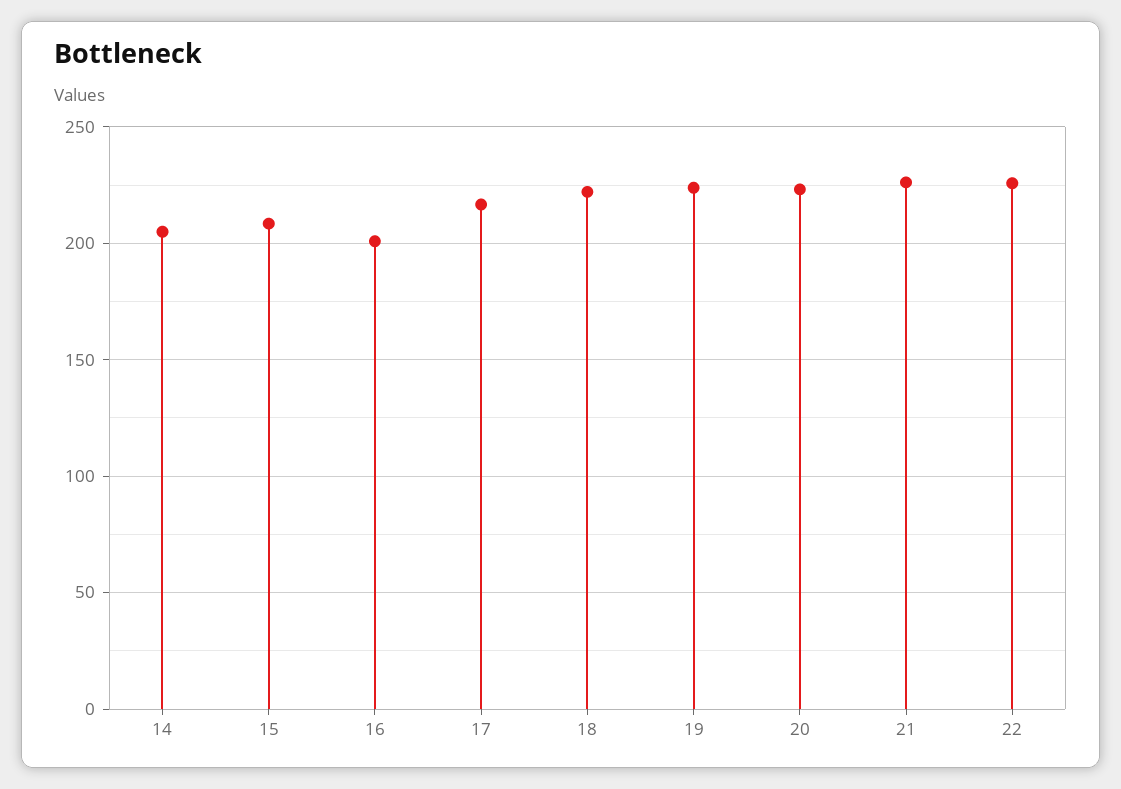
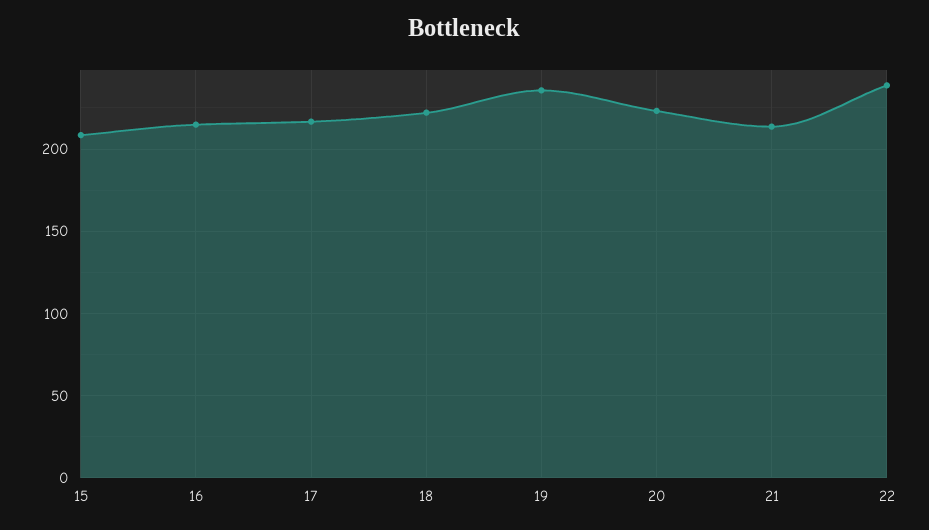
14: 205 -> none
16: 200 -> 215
19: 225 -> 235
21: 225 -> 215
22: 225 -> 240

